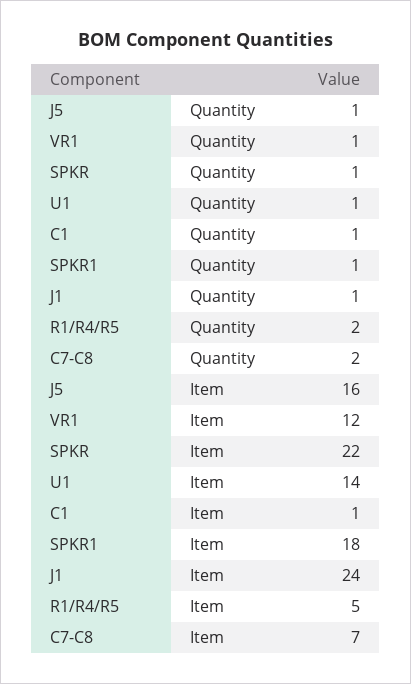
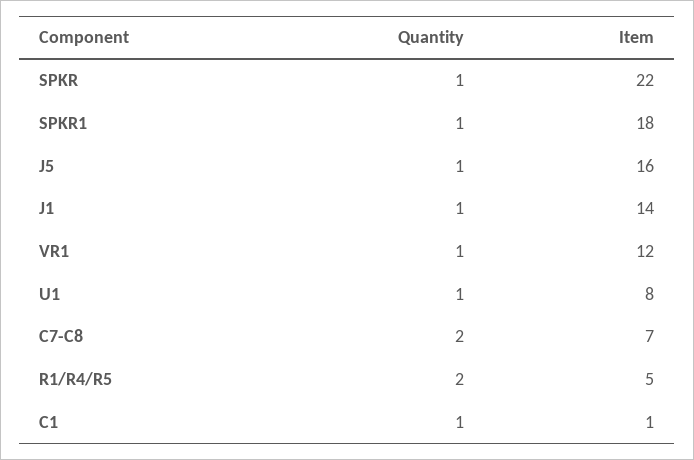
U1, Item: 14 -> 8
J1, Item: 24 -> 14

